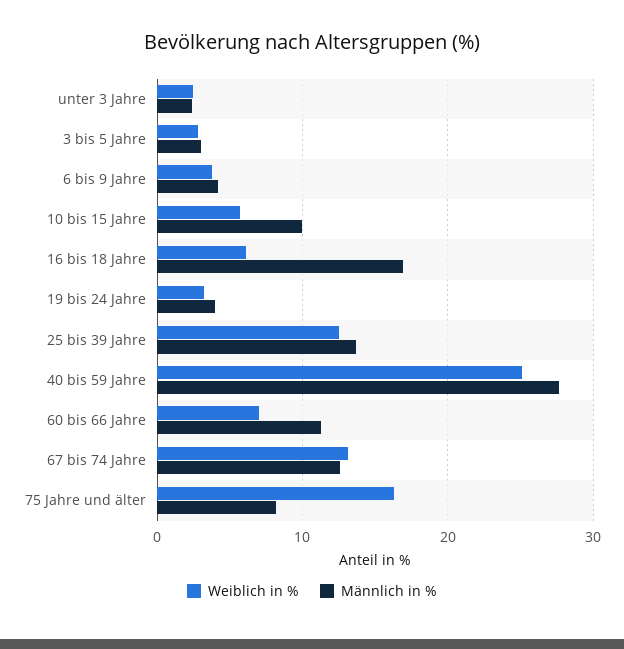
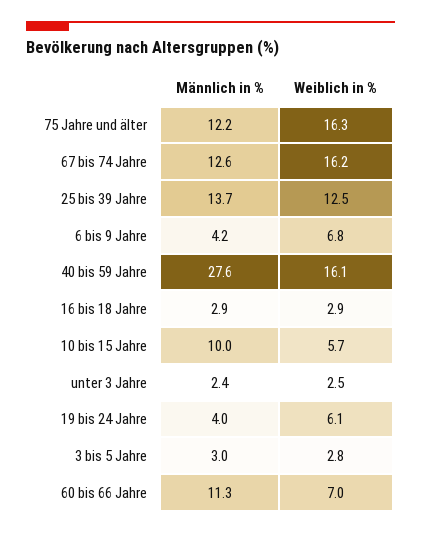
Weiblich in %, 6 bis 9 Jahre: 4 -> 6.8
Weiblich in %, 16 bis 18 Jahre: 6 -> 2.9
Männlich in %, 16 bis 18 Jahre: 17 -> 2.9
Weiblich in %, 19 bis 24 Jahre: 3 -> 6.1
Weiblich in %, 40 bis 59 Jahre: 25 -> 16.1
Weiblich in %, 67 bis 74 Jahre: 13 -> 16.2
Männlich in %, 75 Jahre und älter: 8 -> 12.2

